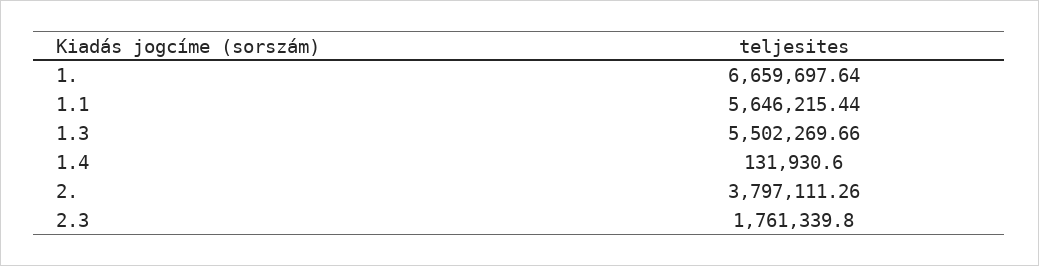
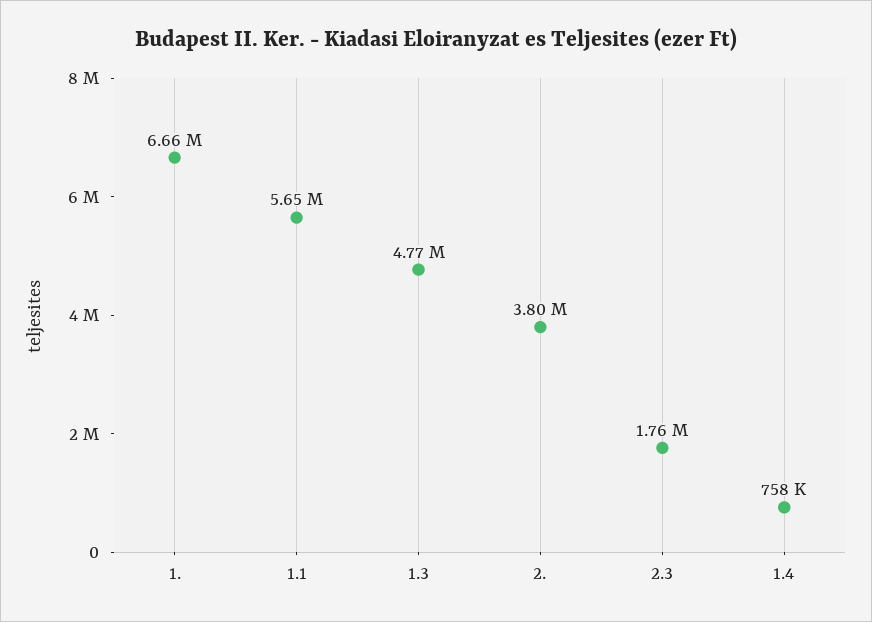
1.3: 5502269.66 -> 4770000
1.4: 131930.6 -> 758000

